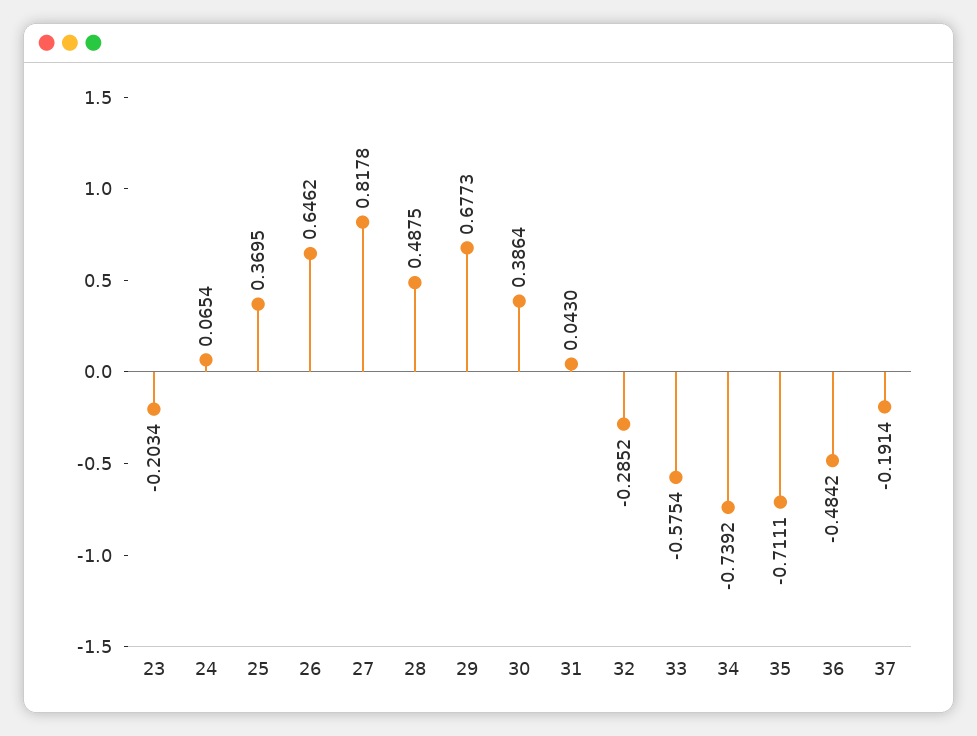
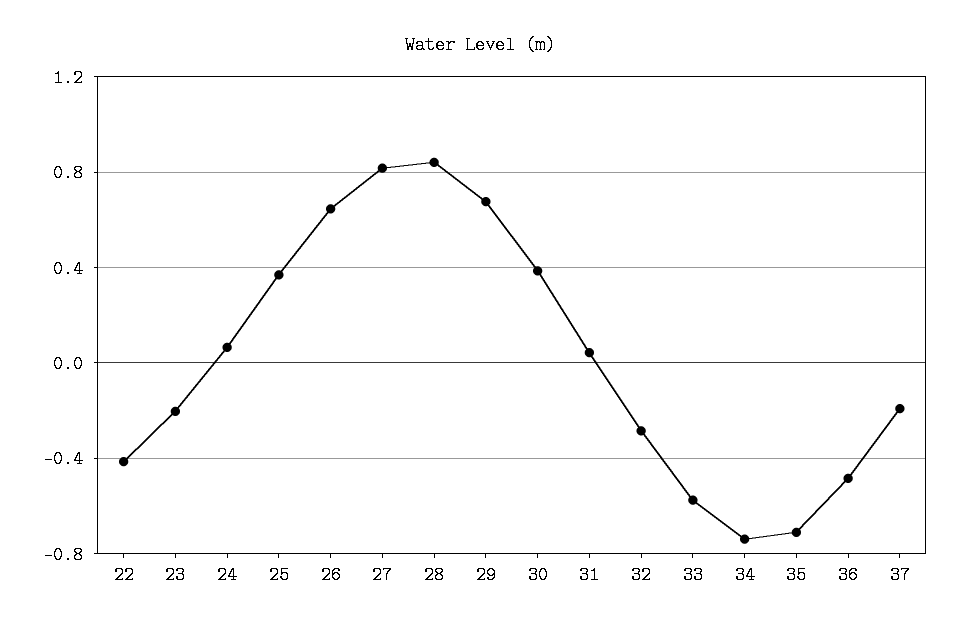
28: 0.4875 -> 0.85
22: none -> -0.4

